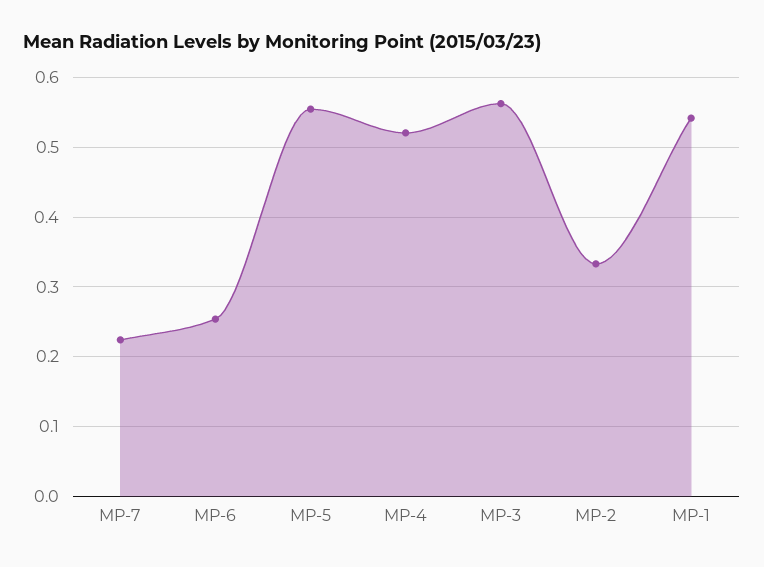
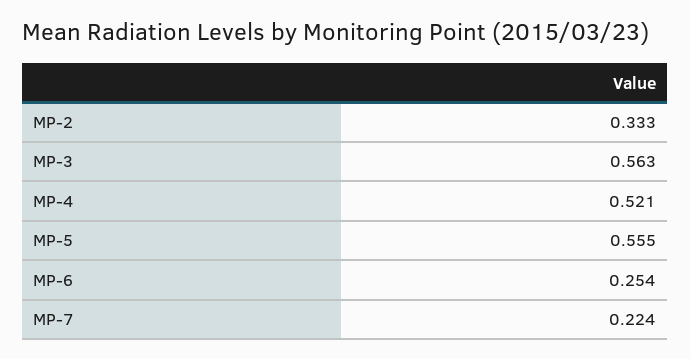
MP-1: 0.54 -> none

